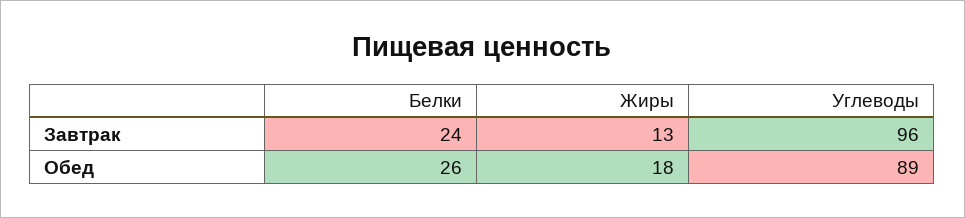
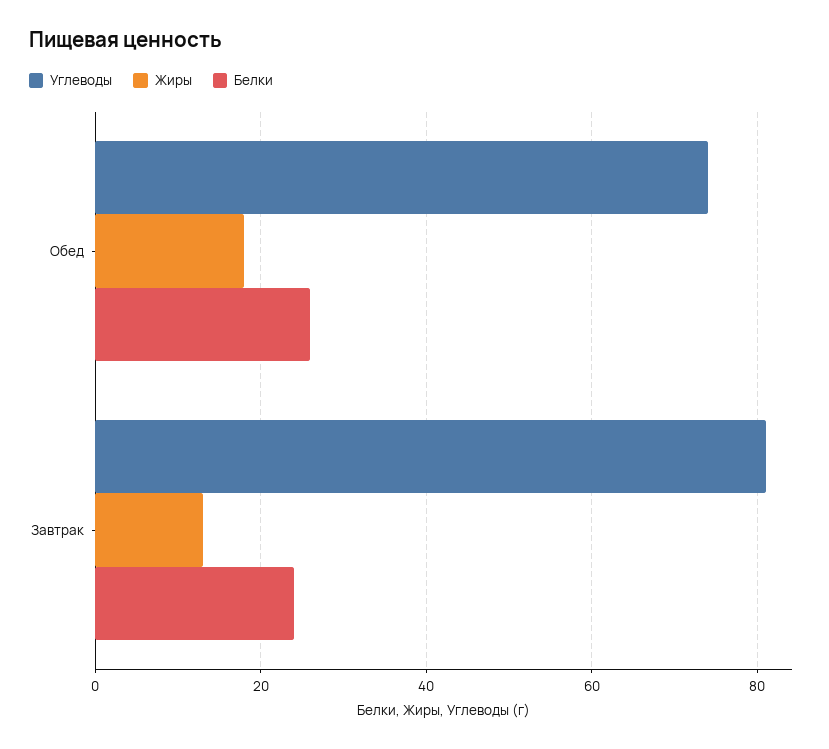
Углеводы, Завтрак: 96 -> 80
Углеводы, Обед: 89 -> 75

